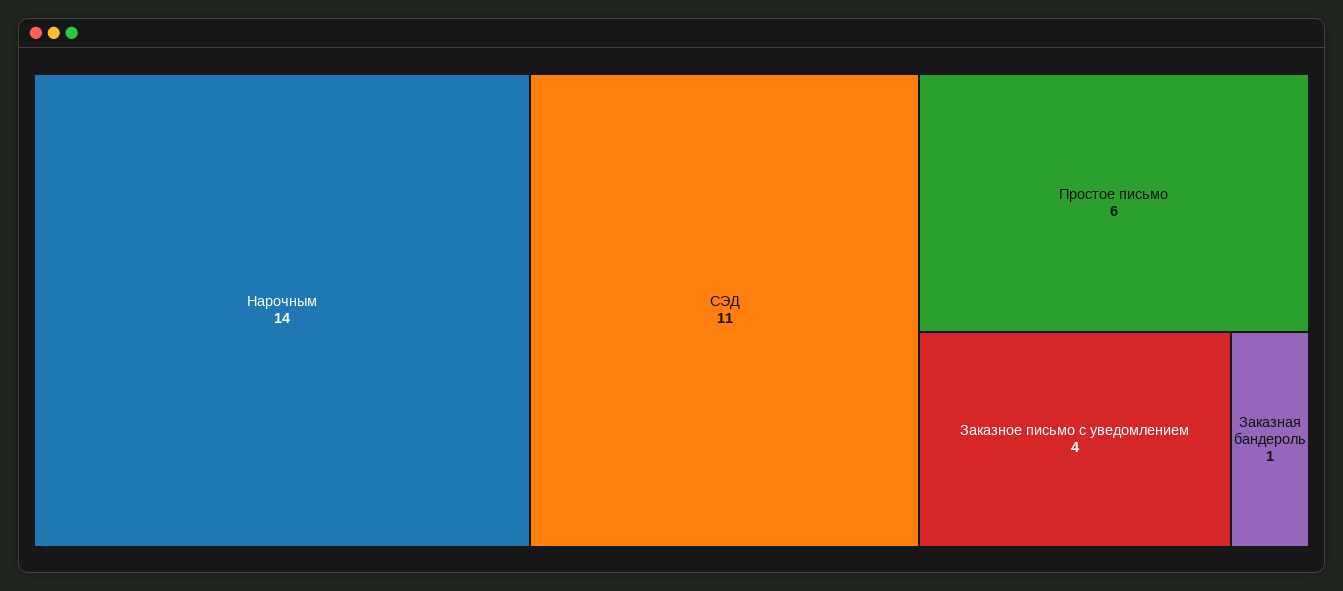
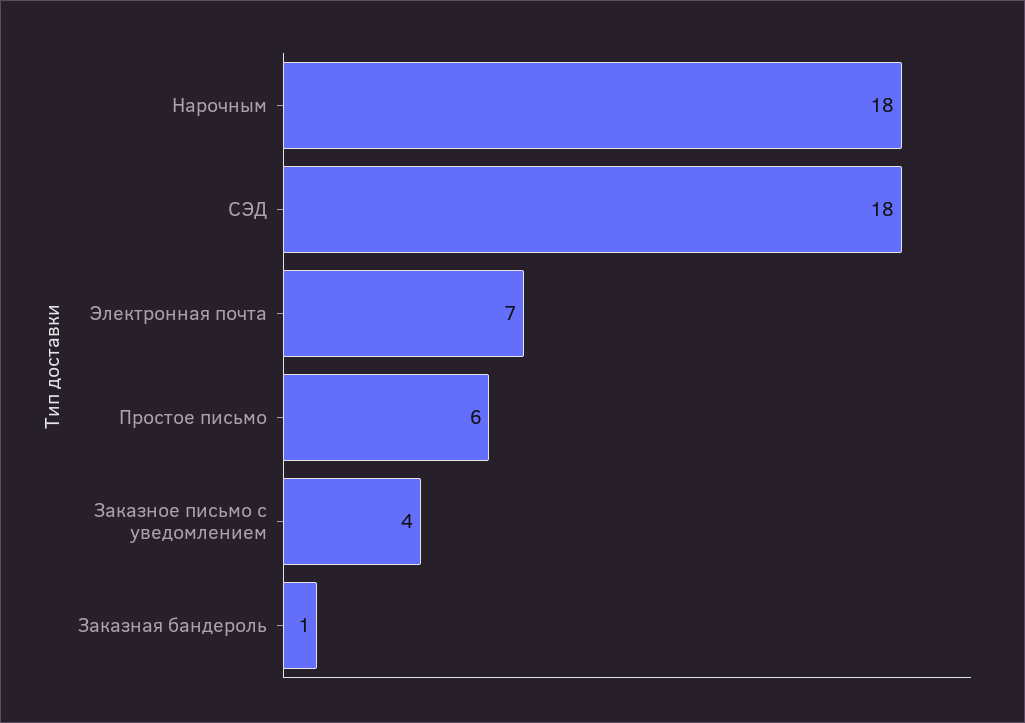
Нарочным: 14 -> 18
СЭД: 11 -> 18
Электронная почта: none -> 7

